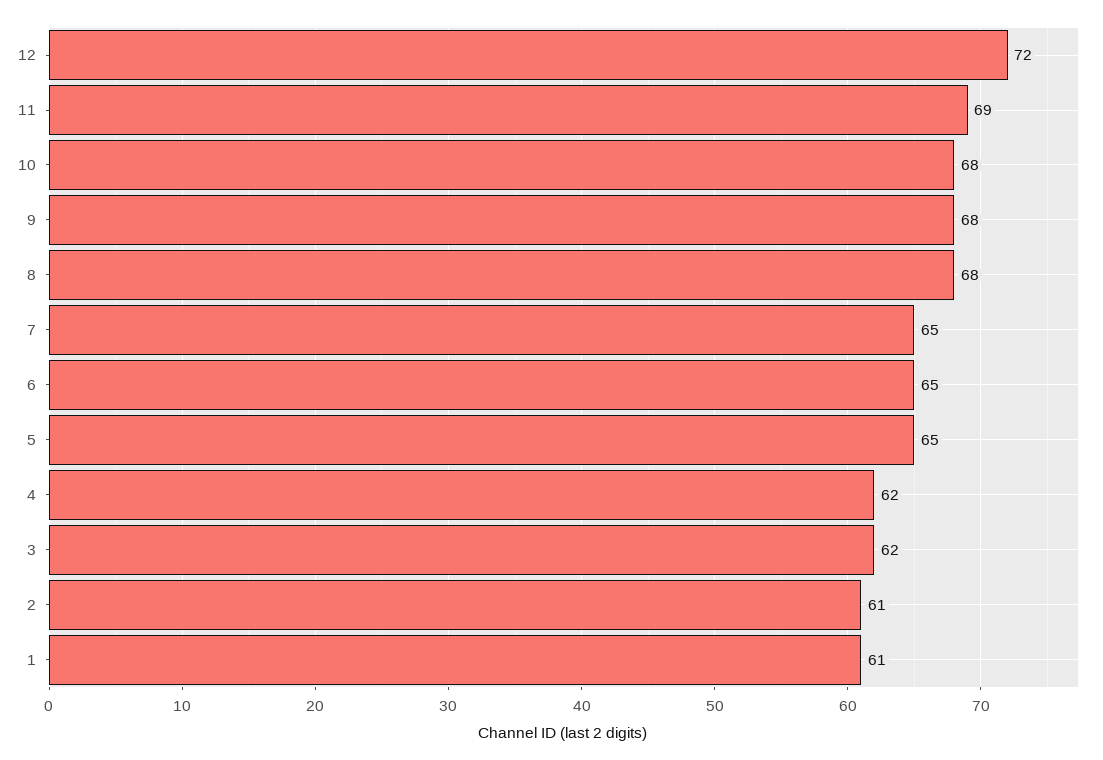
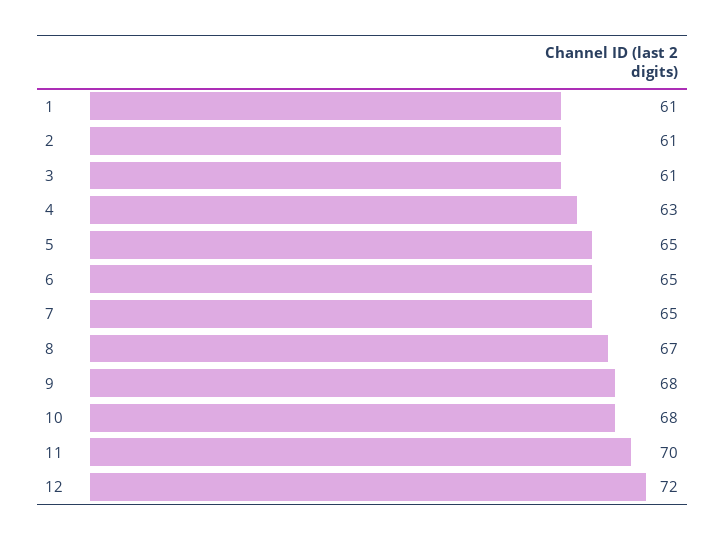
11: 69 -> 70
8: 68 -> 67
4: 62 -> 63
3: 62 -> 61

